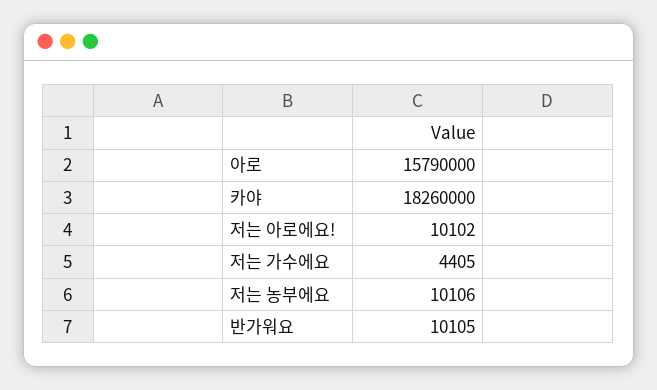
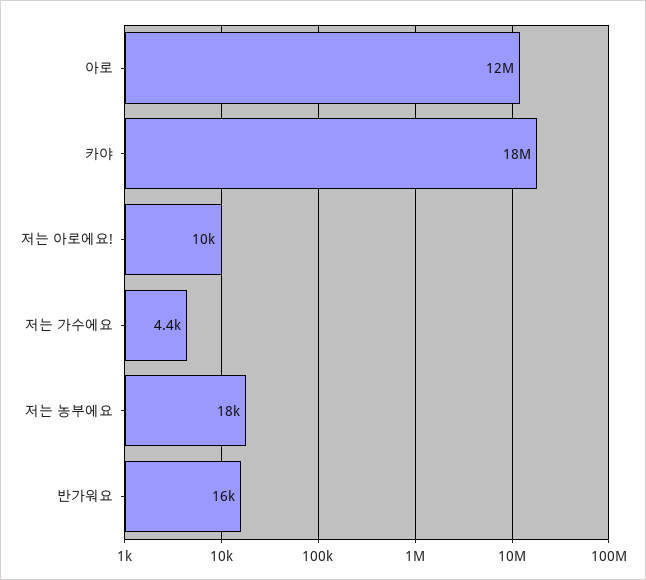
아로: 15790000 -> 12000000
저는 농부에요: 10106 -> 18000
반가워요: 10105 -> 16000

